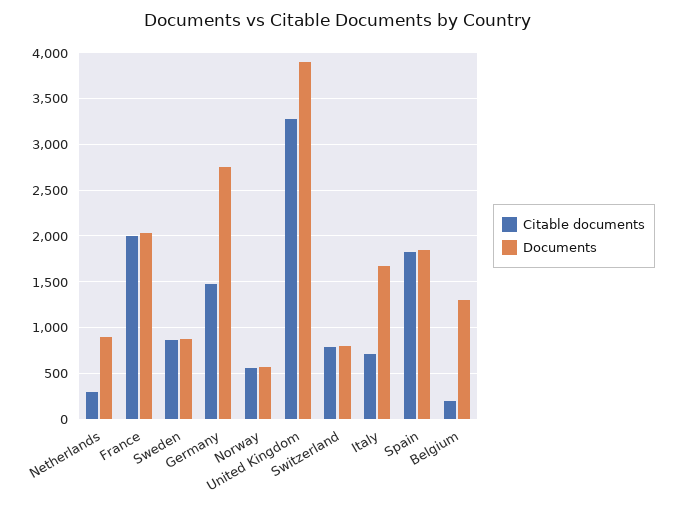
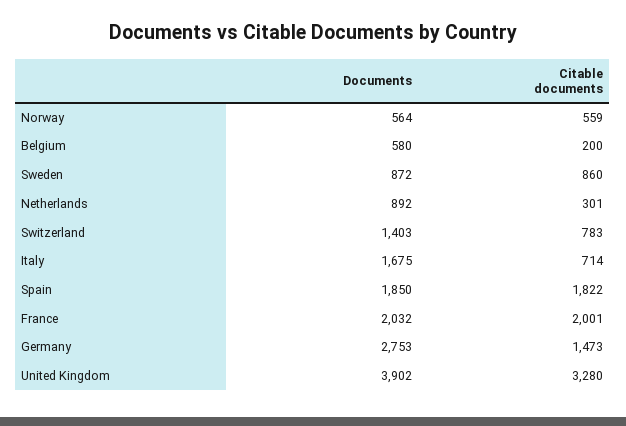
Documents, Switzerland: 800 -> 1403
Documents, Belgium: 1300 -> 580

